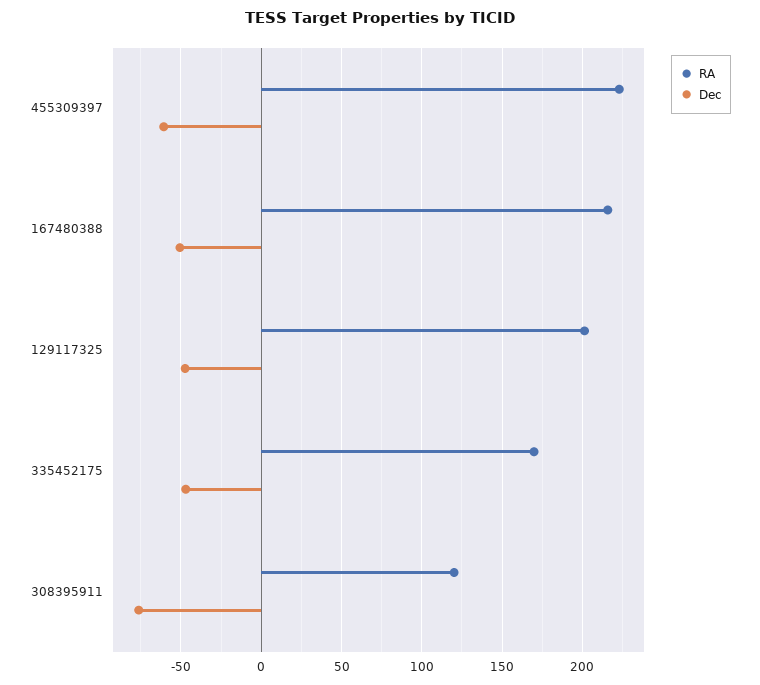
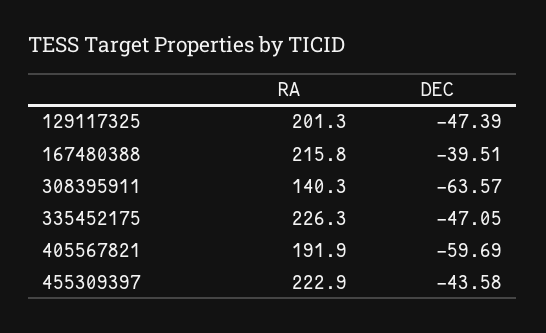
Dec, 455309397: -60 -> -43.58
Dec, 167480388: -50 -> -39.51
RA, 335452175: 170 -> 226.3
RA, 308395911: 120 -> 140.3
Dec, 308395911: -75 -> -63.57
RA, 405567821: none -> 191.9
Dec, 405567821: none -> -59.69

